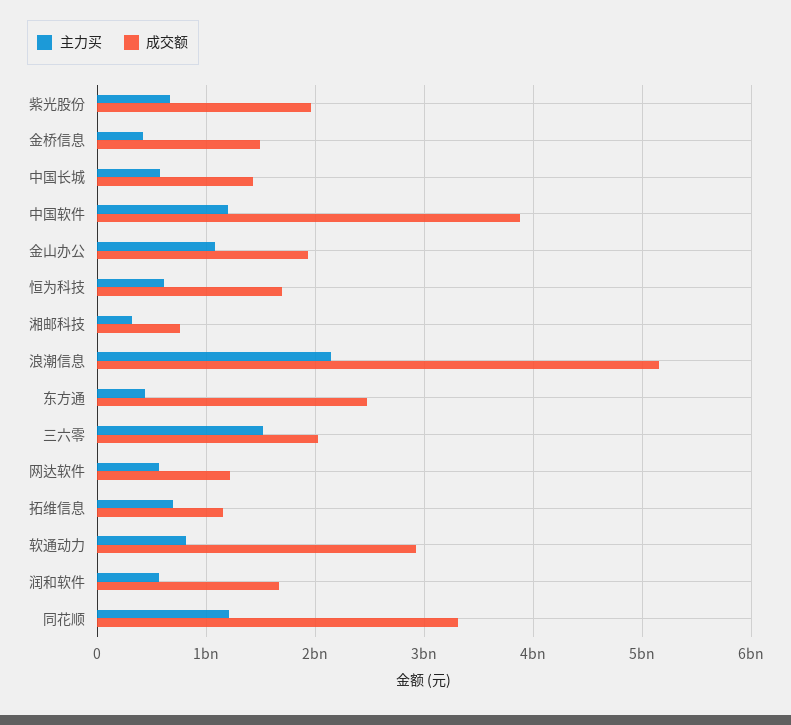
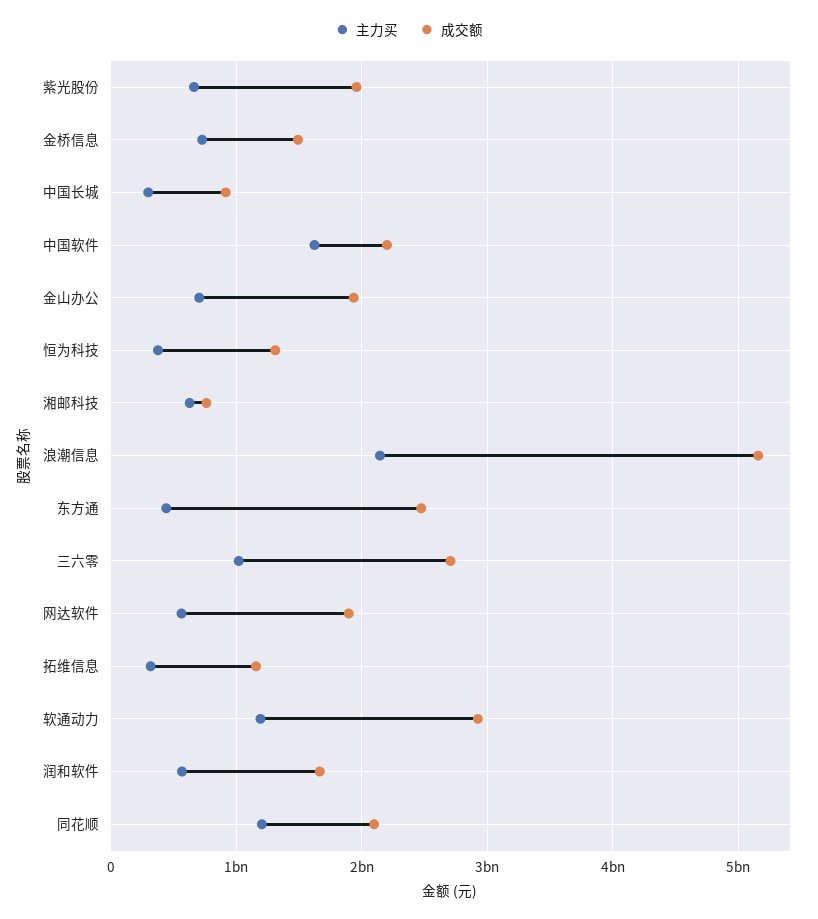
主力买, 金桥信息: 400000000 -> 700000000
主力买, 中国长城: 600000000 -> 300000000
成交额, 中国长城: 1400000000 -> 900000000
主力买, 中国软件: 1200000000 -> 1600000000
成交额, 中国软件: 3900000000 -> 2200000000
主力买, 金山办公: 1100000000 -> 700000000
主力买, 恒为科技: 600000000 -> 400000000
成交额, 恒为科技: 1700000000 -> 1300000000
主力买, 湘邮科技: 300000000 -> 600000000
主力买, 三六零: 1500000000 -> 1000000000
成交额, 三六零: 2000000000 -> 2700000000
成交额, 网达软件: 1200000000 -> 1900000000
主力买, 拓维信息: 700000000 -> 300000000
主力买, 软通动力: 800000000 -> 1200000000
成交额, 同花顺: 3300000000 -> 2100000000

